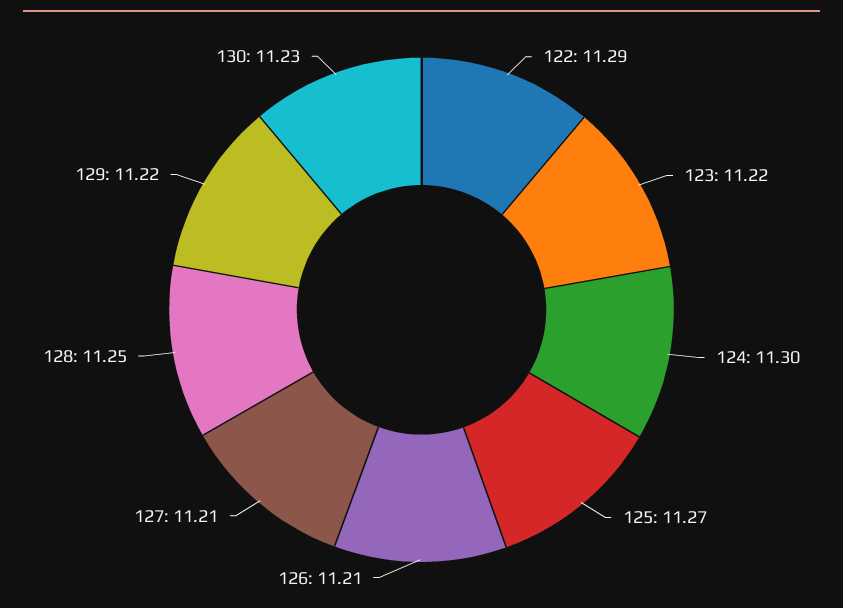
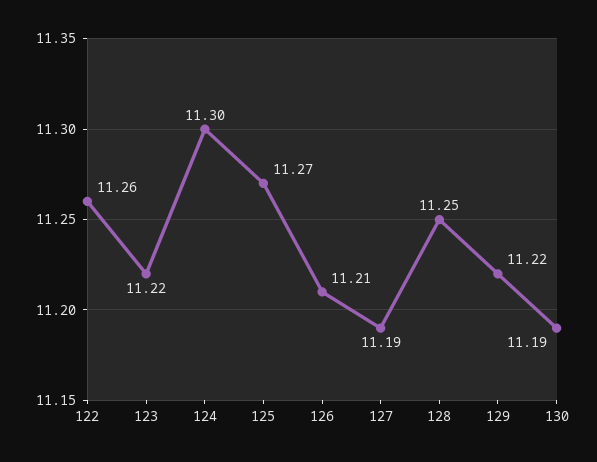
122: 11.29 -> 11.26
127: 11.21 -> 11.19
130: 11.23 -> 11.19

